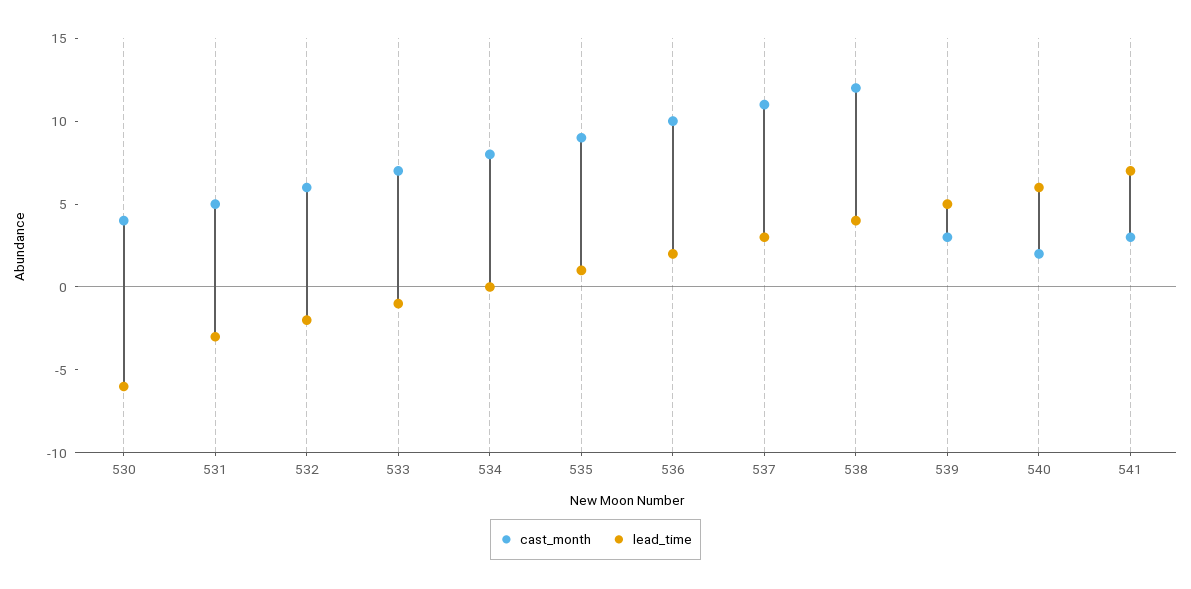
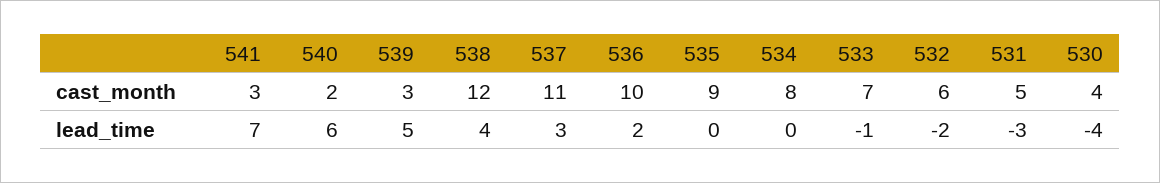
lead_time, 530: -6 -> -4
lead_time, 535: 1 -> 0

